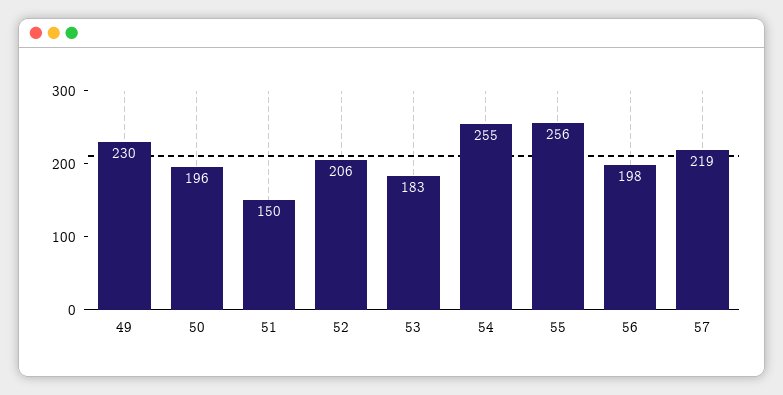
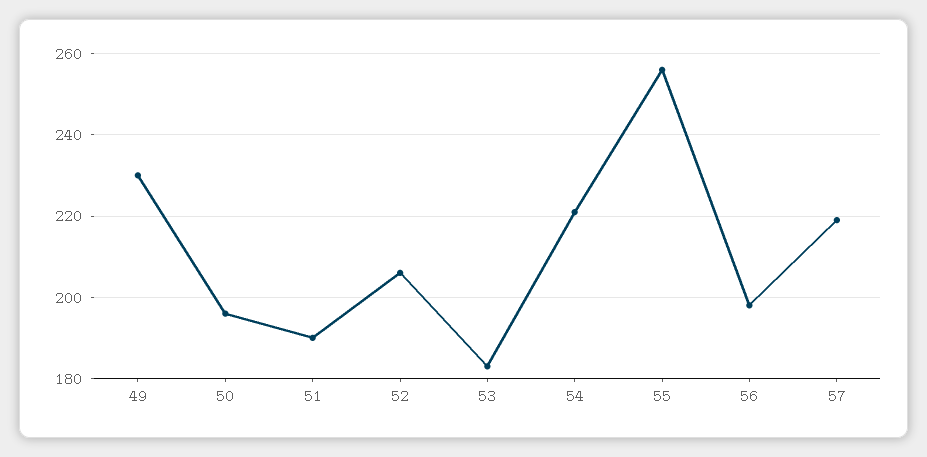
51: 150 -> 190
54: 255 -> 220

